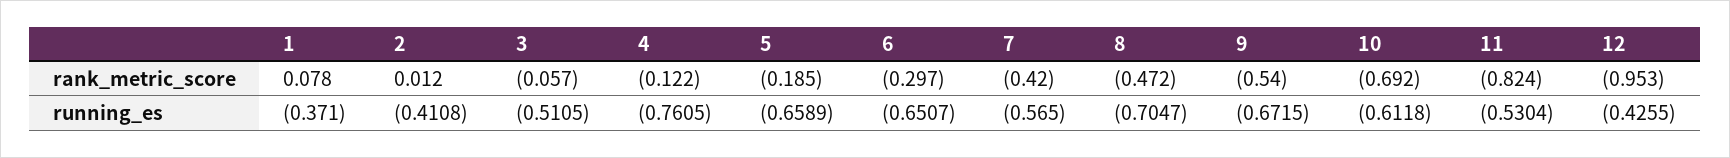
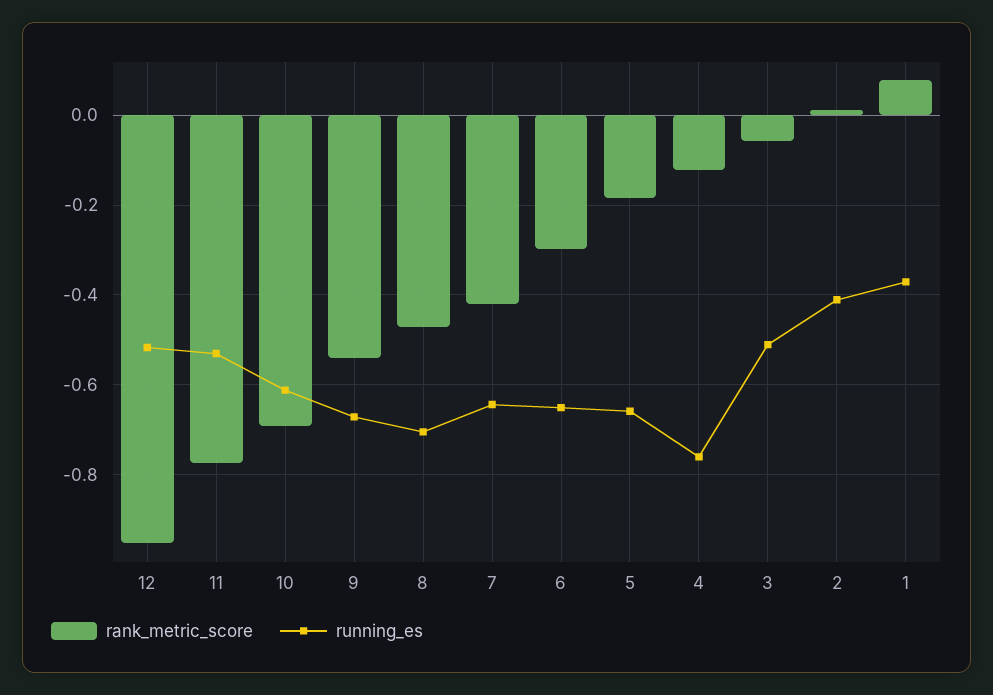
rank_metric_score, 11: -0.824 -> -0.78
running_es, 7: -0.565 -> -0.64
running_es, 12: -0.4255 -> -0.52

